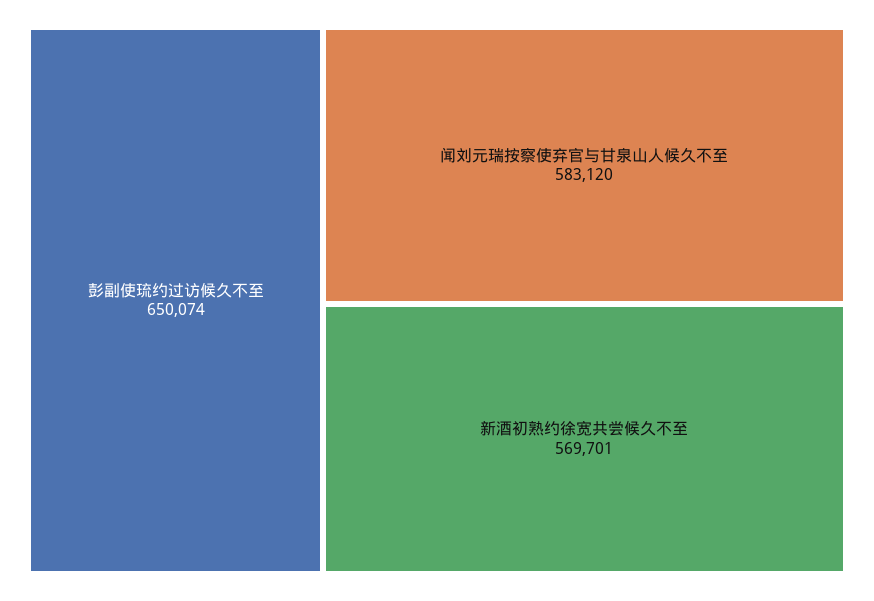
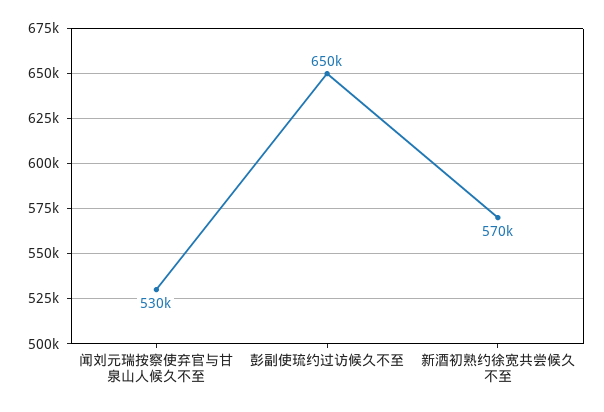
闻刘元瑞按察使弃官与甘泉山人候久不至: 583120 -> 530000

